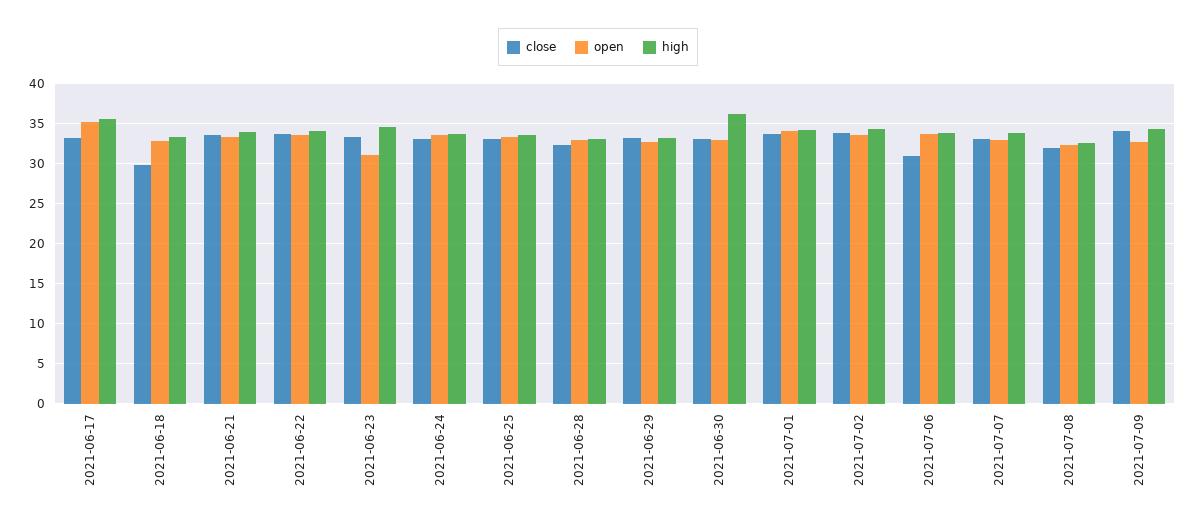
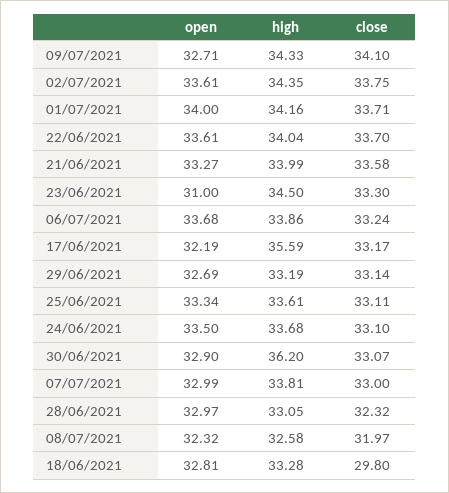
open, 2021-06-17: 35 -> 32.19
close, 2021-07-06: 31 -> 33.24

